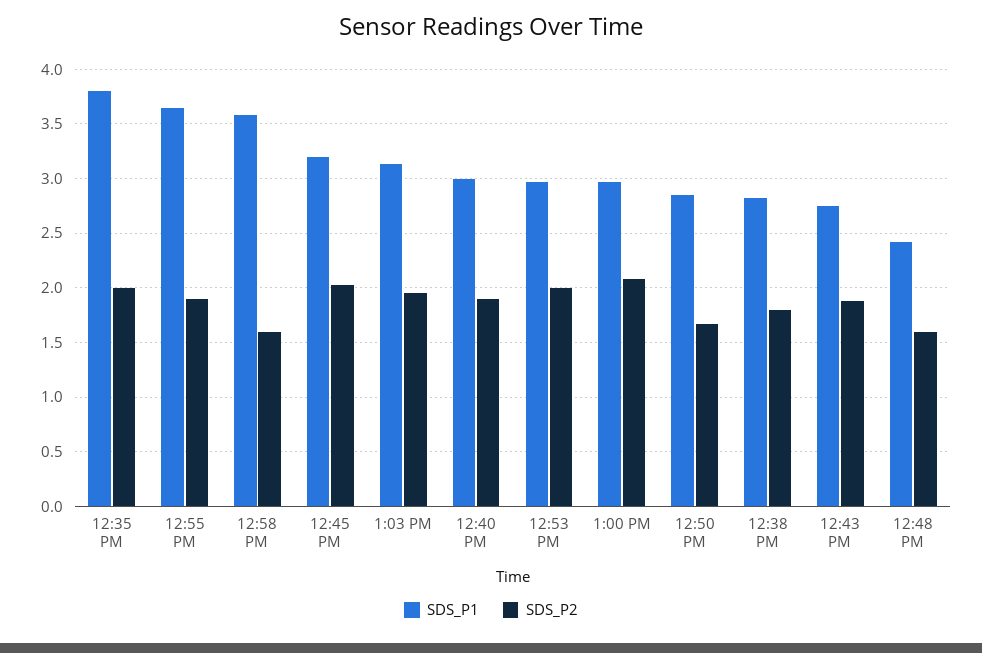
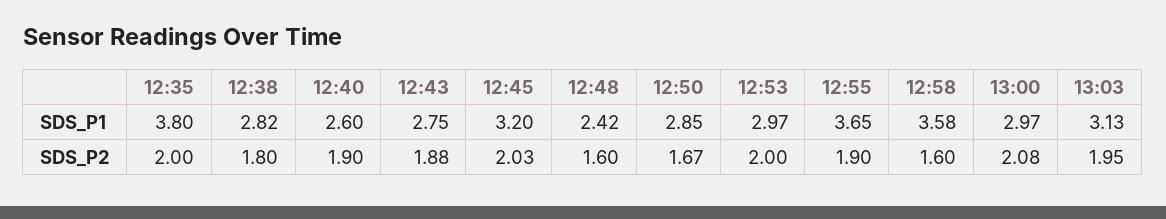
SDS_P1, 12:40 PM: 3 -> 2.6

